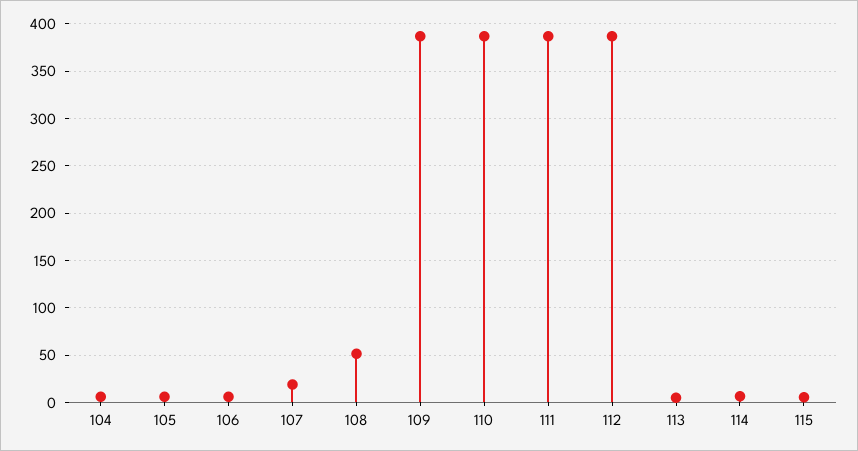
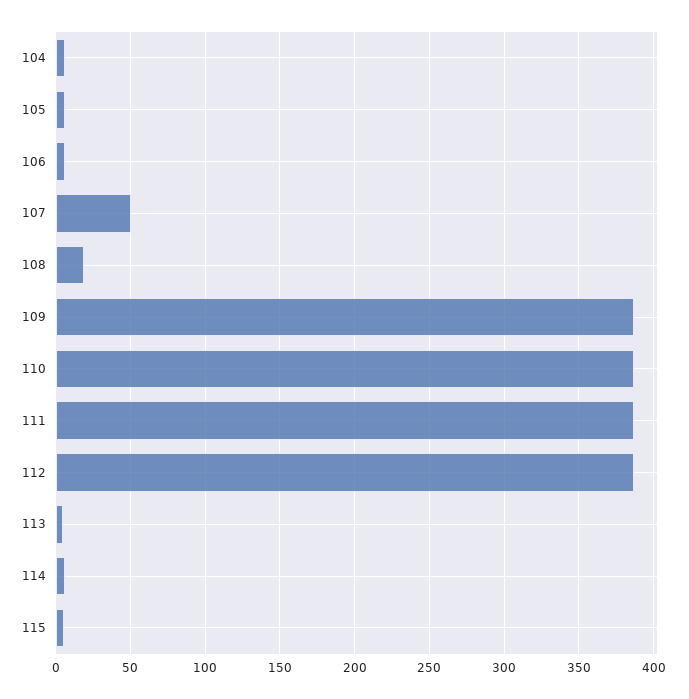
107: 20 -> 50
108: 50 -> 20

